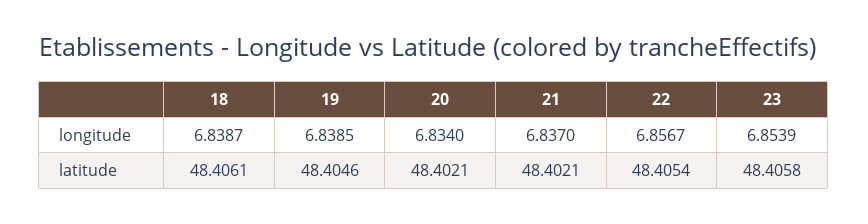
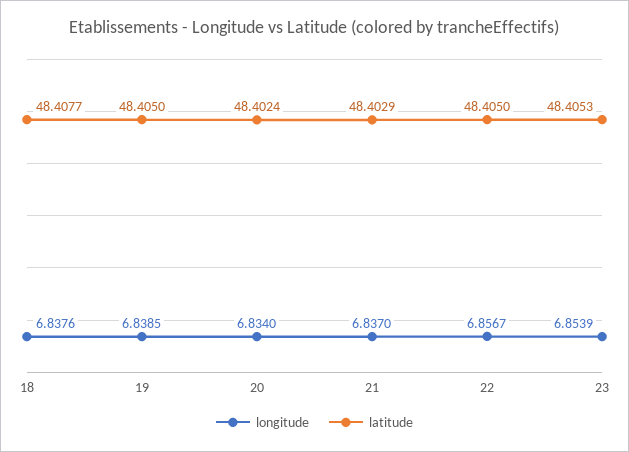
longitude, 18: 6.8387 -> 6.8376
latitude, 18: 48.4061 -> 48.4077
latitude, 19: 48.4046 -> 48.405
latitude, 20: 48.4021 -> 48.4024
latitude, 21: 48.4021 -> 48.4029
latitude, 22: 48.4054 -> 48.405
latitude, 23: 48.4058 -> 48.4053

